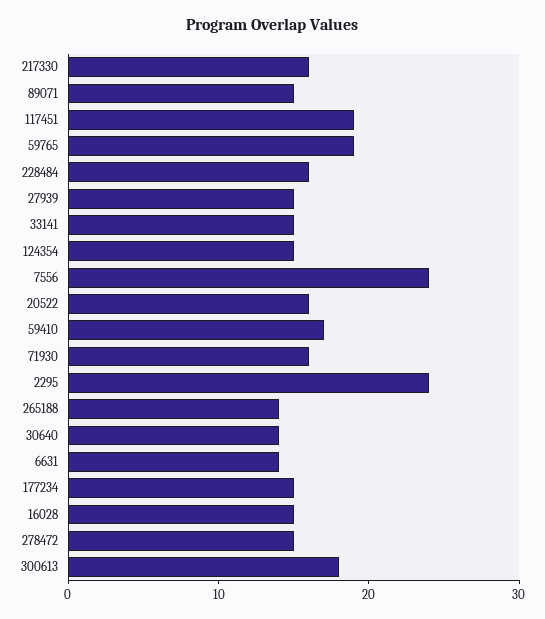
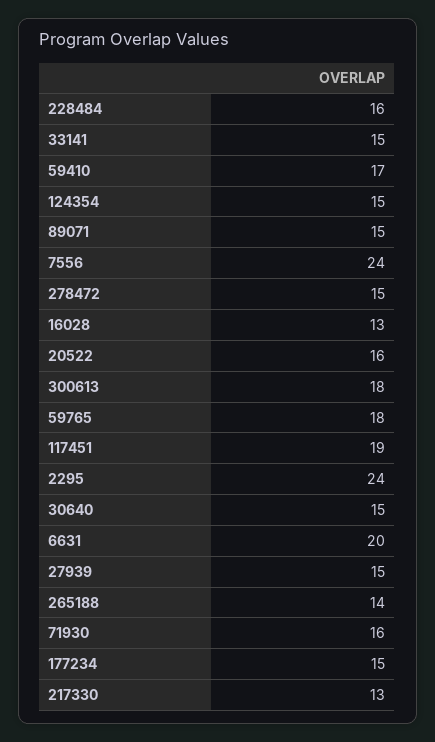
217330: 16 -> 13
59765: 19 -> 18
30640: 14 -> 15
6631: 14 -> 20
16028: 15 -> 13

